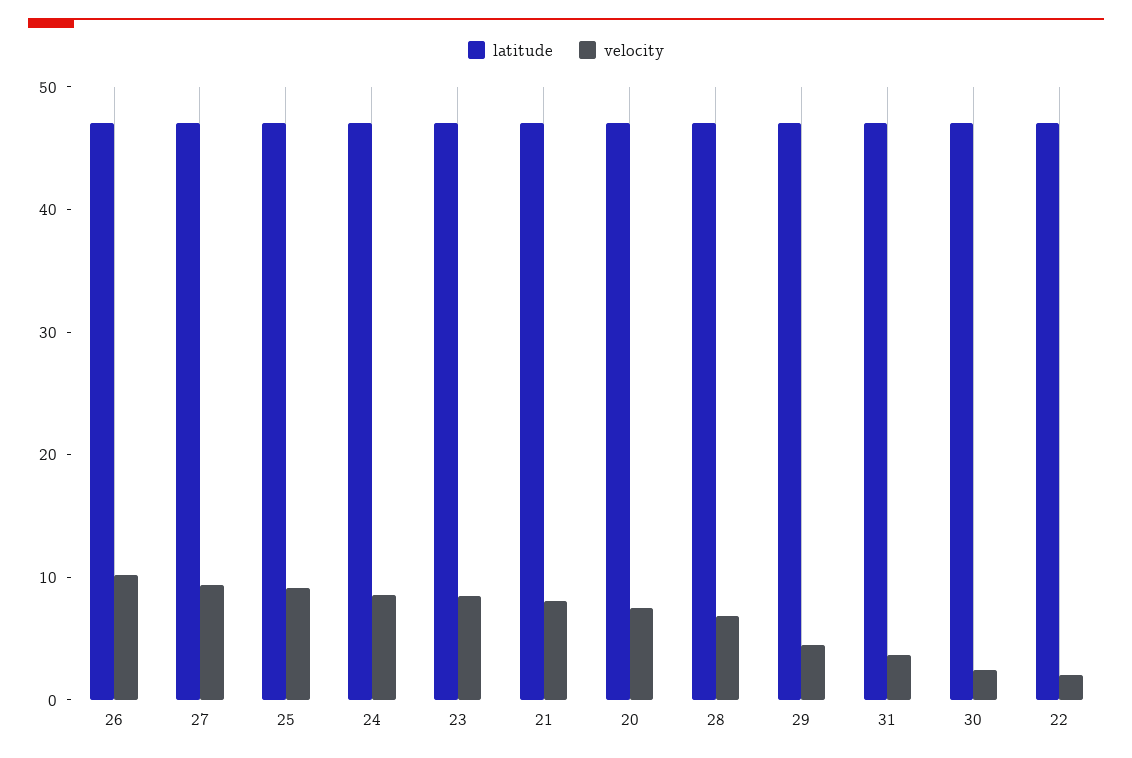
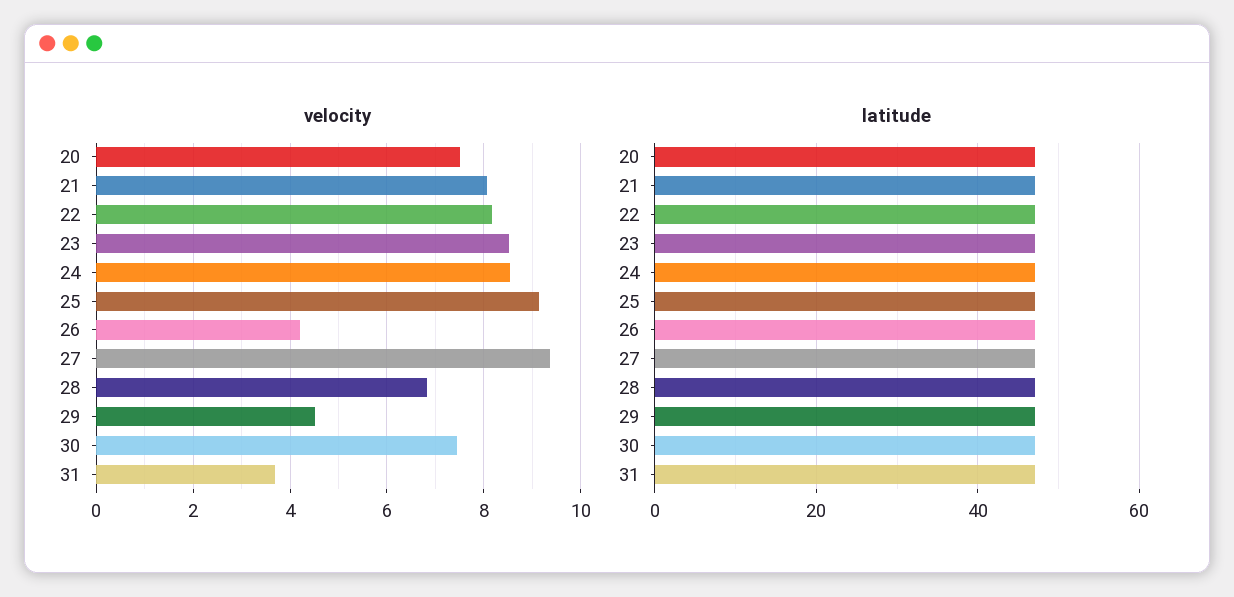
velocity, 26: 10 -> 4.2
velocity, 30: 2 -> 7.4
velocity, 22: 2 -> 8.2

